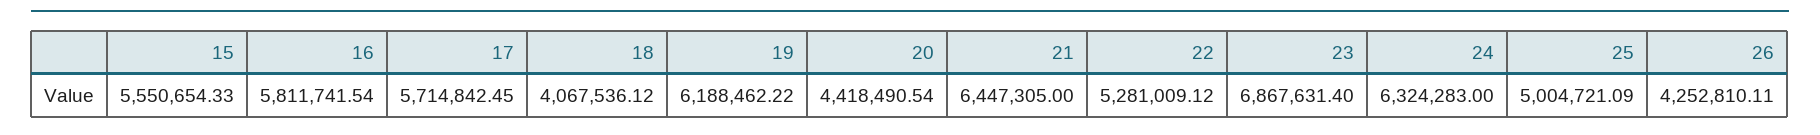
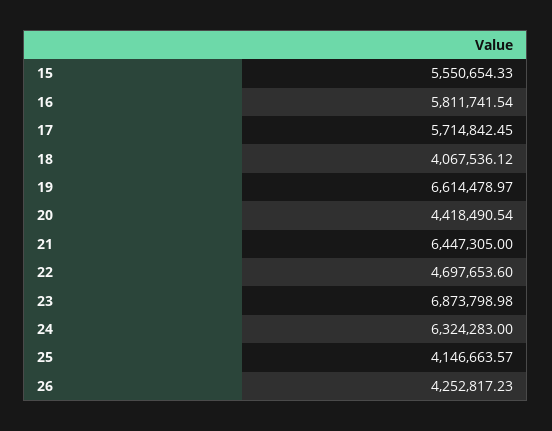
19: 6188462.22 -> 6614478.97
22: 5281009.12 -> 4697653.6
23: 6867631.4 -> 6873798.98
25: 5004721.09 -> 4146663.57
26: 4252810.11 -> 4252817.23

